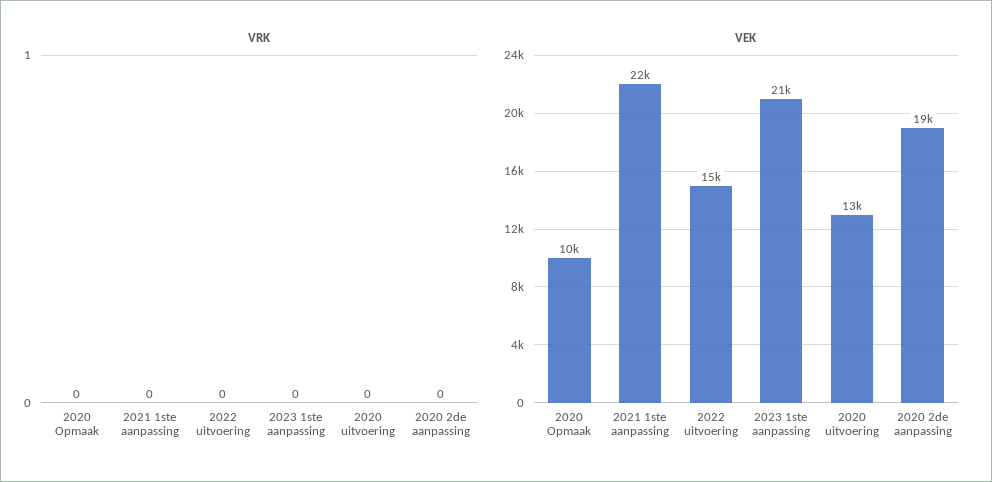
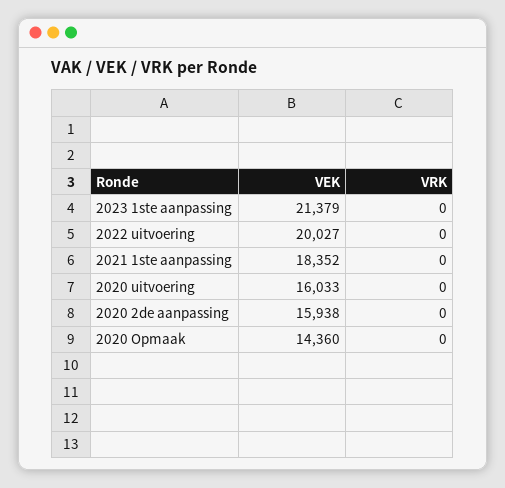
VEK, 2020 Opmaak: 10000 -> 14360
VEK, 2021 1ste aanpassing: 22000 -> 18352
VEK, 2022 uitvoering: 15000 -> 20027
VEK, 2020 uitvoering: 13000 -> 16033
VEK, 2020 2de aanpassing: 19000 -> 15938

